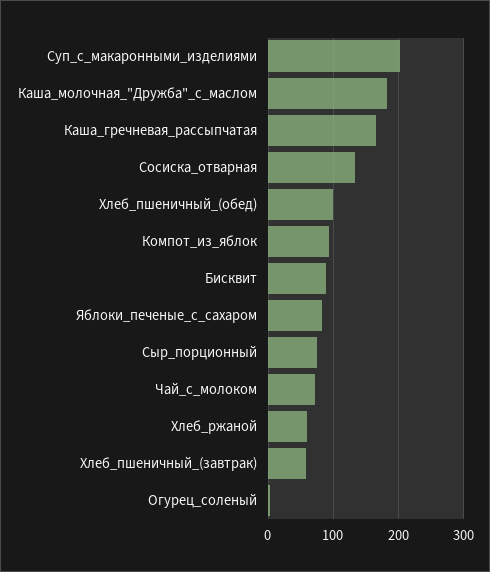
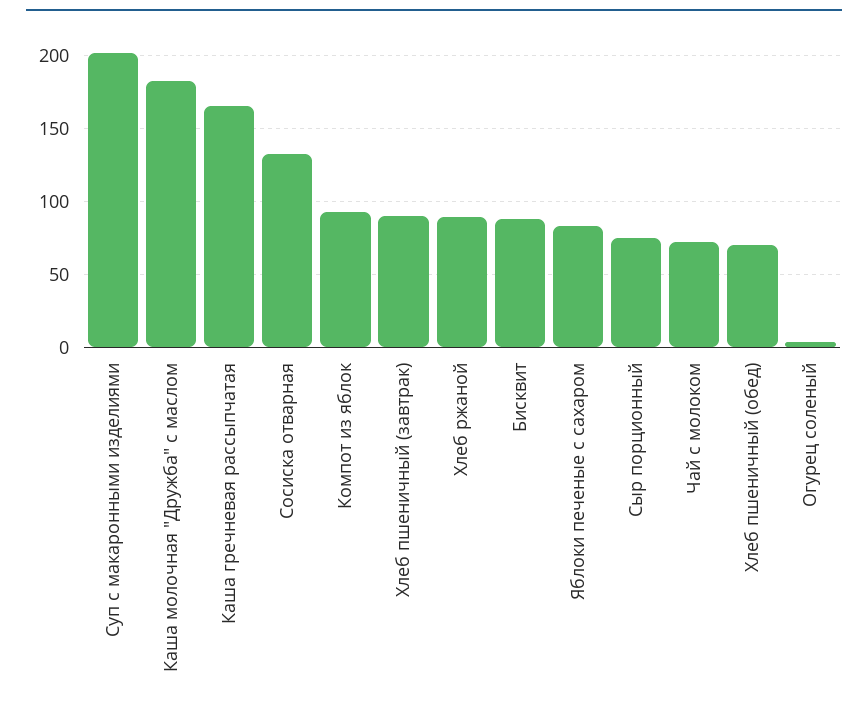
Хлеб_пшеничный_(обед): 100 -> 70
Хлеб_ржаной: 60 -> 90
Хлеб_пшеничный_(завтрак): 60 -> 90

